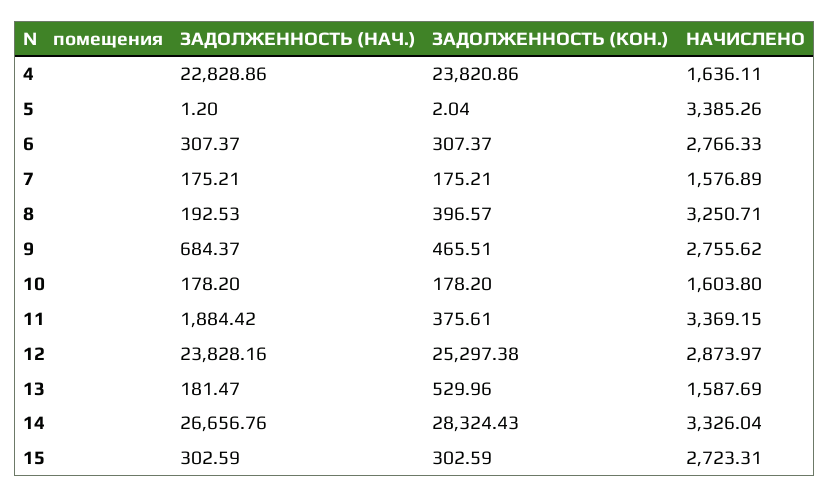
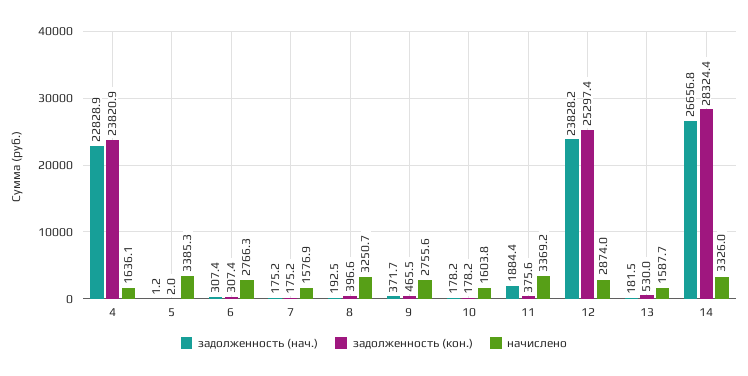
ЗАДОЛЖЕННОСТЬ (НАЧ.), 9: 684.37 -> 371.7
ЗАДОЛЖЕННОСТЬ (НАЧ.), 15: 302.59 -> none
ЗАДОЛЖЕННОСТЬ (КОН.), 15: 302.59 -> none
НАЧИСЛЕНО, 15: 2723.31 -> none

